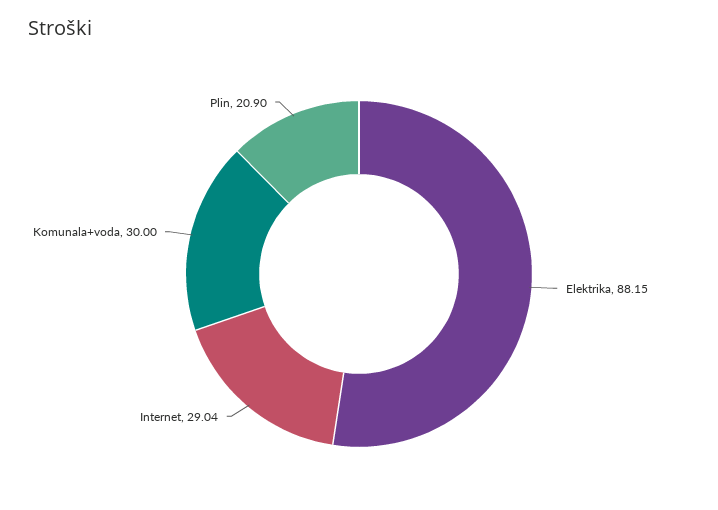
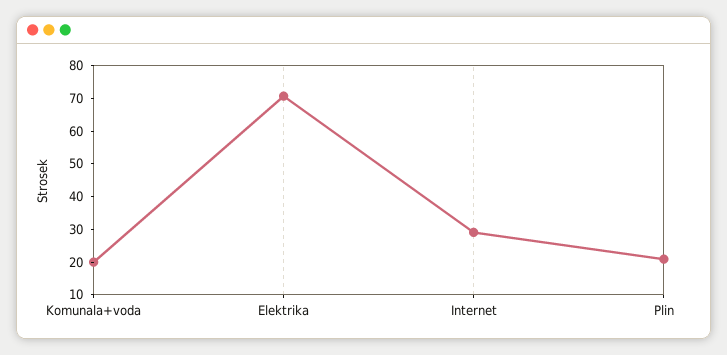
Elektrika: 88.15 -> 70
Komunala+voda: 30 -> 20

